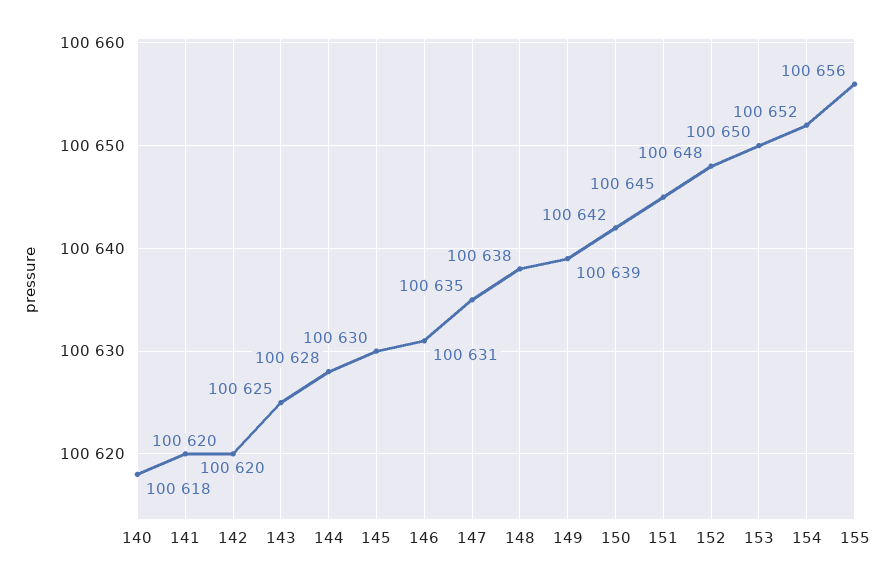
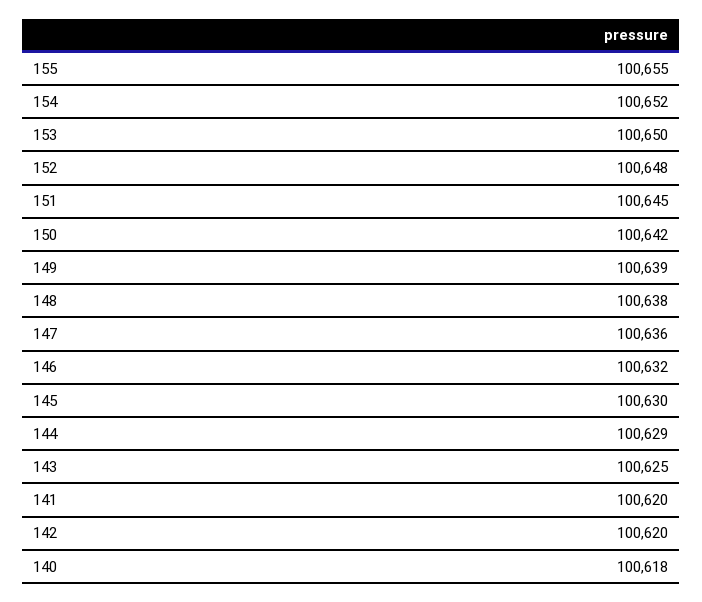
144: 100628 -> 100629
146: 100631 -> 100632
147: 100635 -> 100636
155: 100656 -> 100655

